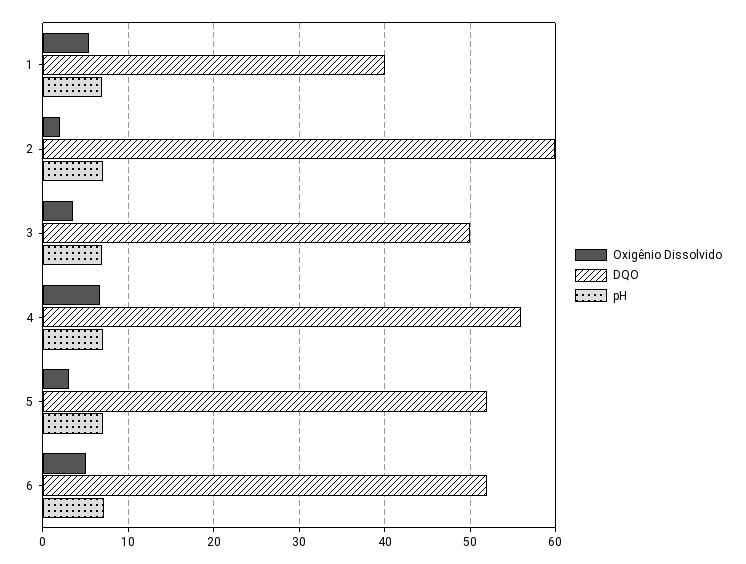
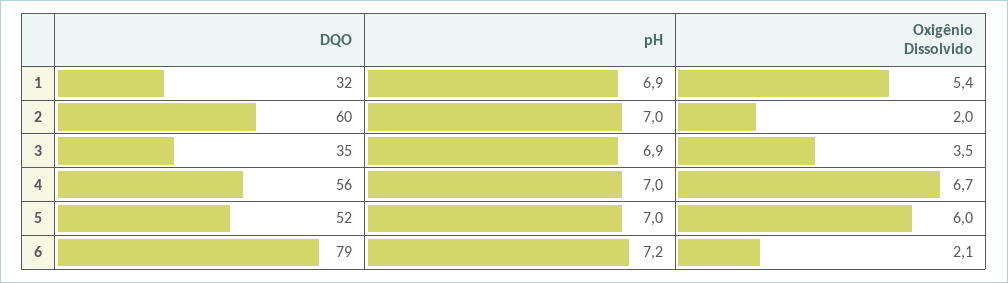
DQO, 1: 40 -> 32
DQO, 3: 50 -> 35
Oxigênio Dissolvido, 5: 3 -> 6
Oxigênio Dissolvido, 6: 5 -> 2.1
DQO, 6: 52 -> 79

